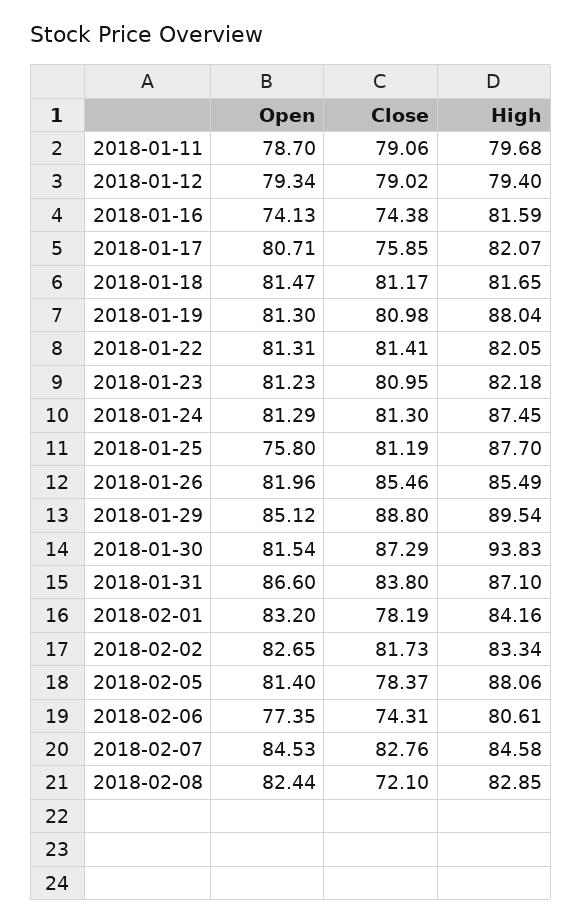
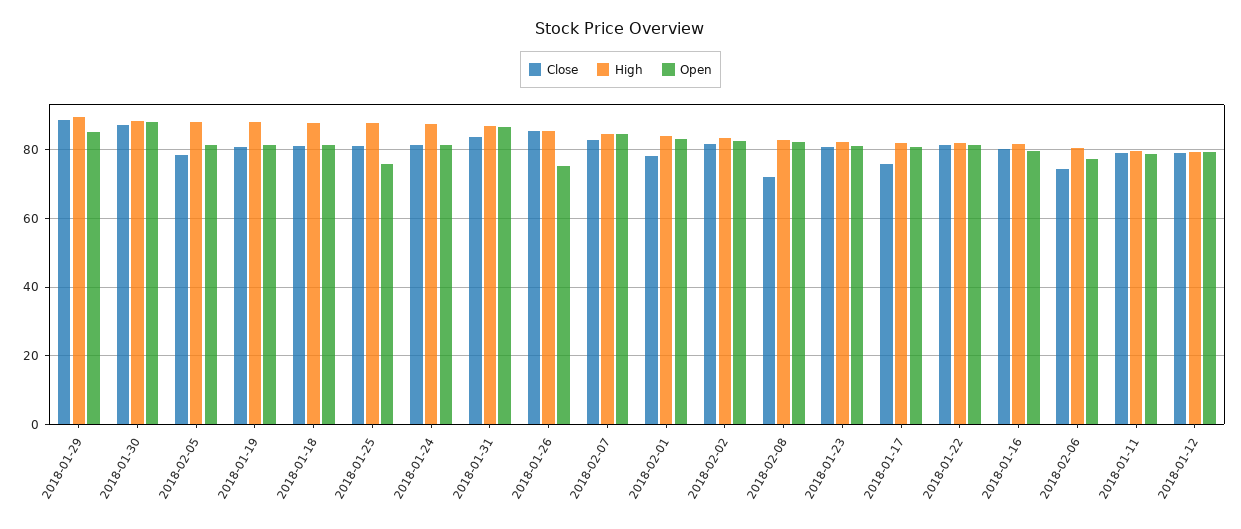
Open, 2018-01-16: 74.13 -> 80
Close, 2018-01-16: 74.38 -> 80
High, 2018-01-18: 81.65 -> 88
Open, 2018-01-26: 81.96 -> 76
Open, 2018-01-30: 81.54 -> 88
High, 2018-01-30: 93.83 -> 88

